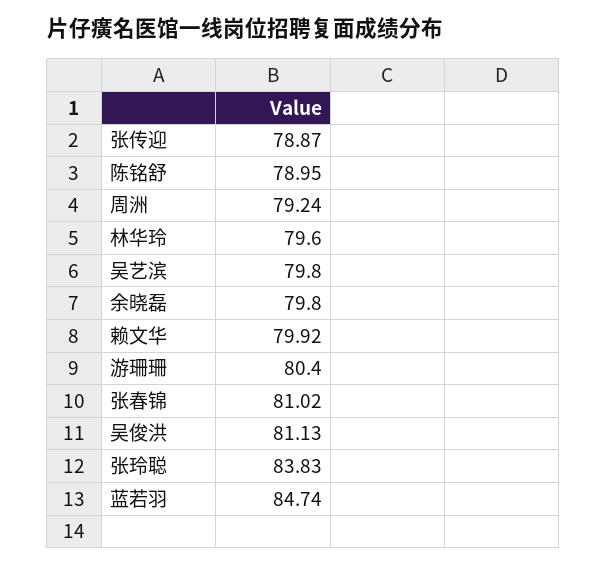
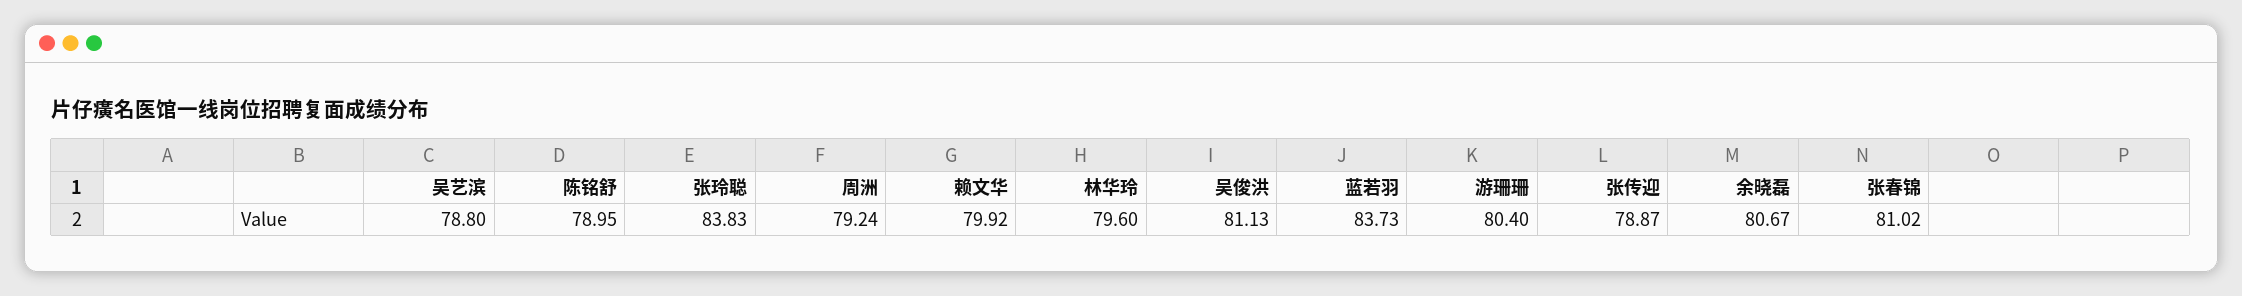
吴艺滨: 79.8 -> 78.8
余晓磊: 79.8 -> 80.67
蓝若羽: 84.74 -> 83.73

